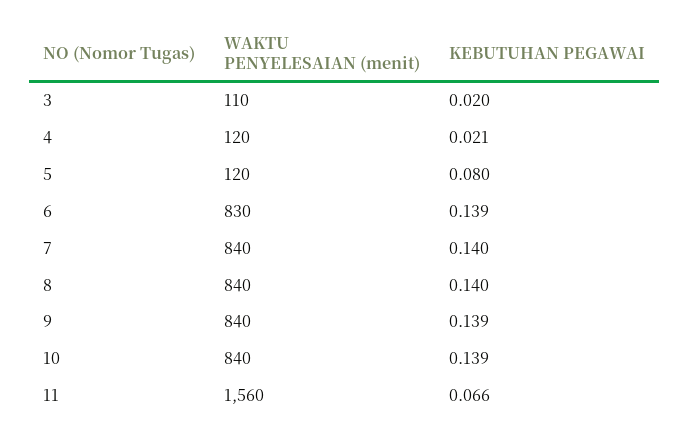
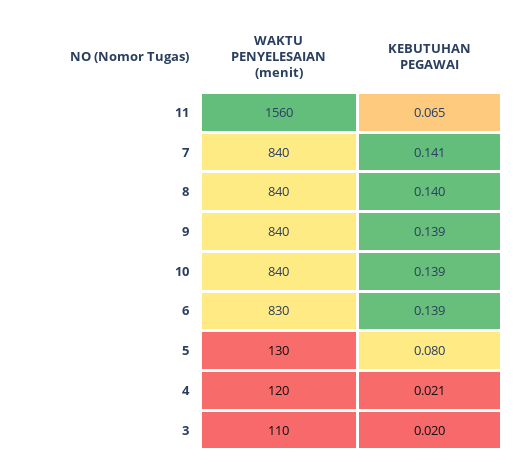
WAKTU PENYELESAIAN (menit), 5: 120 -> 130
KEBUTUHAN PEGAWAI, 7: 0.14 -> 0.141
KEBUTUHAN PEGAWAI, 11: 0.066 -> 0.065

